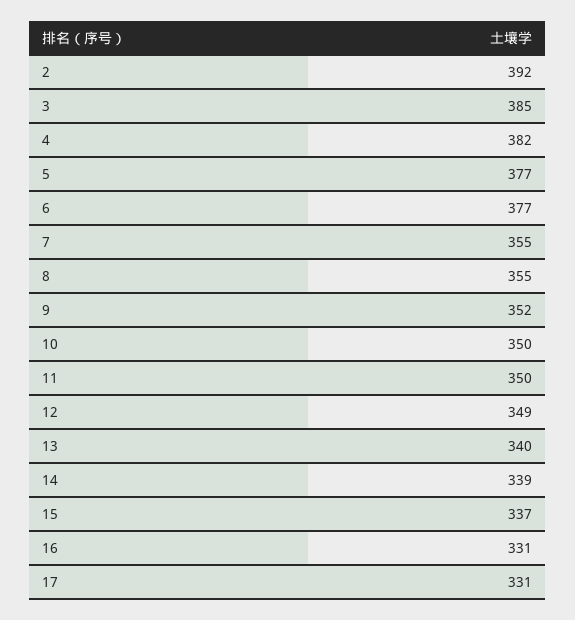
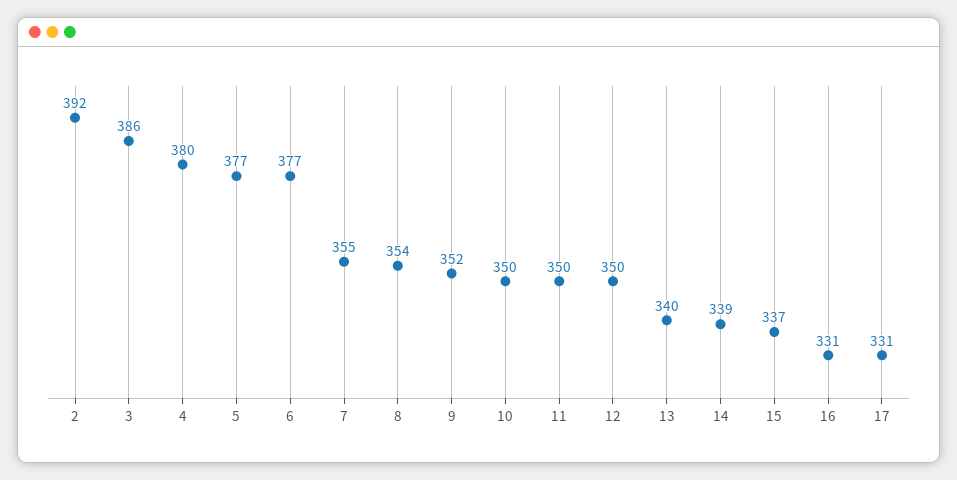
3: 385 -> 386
4: 382 -> 380
8: 355 -> 354
12: 349 -> 350

